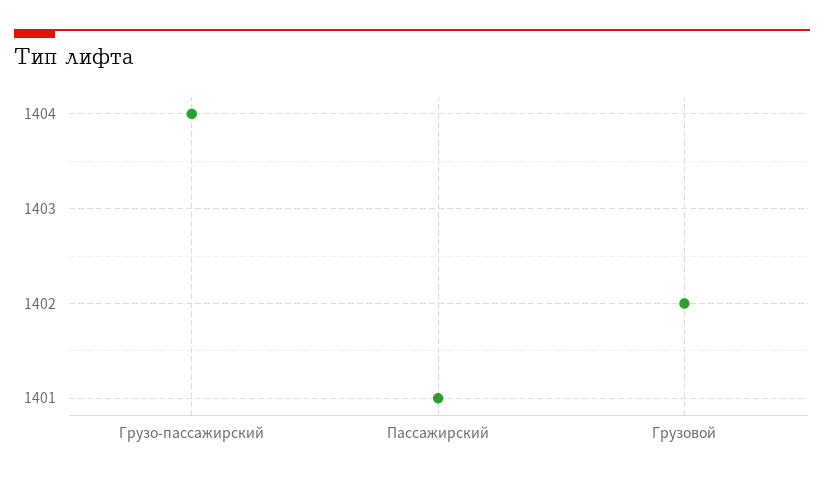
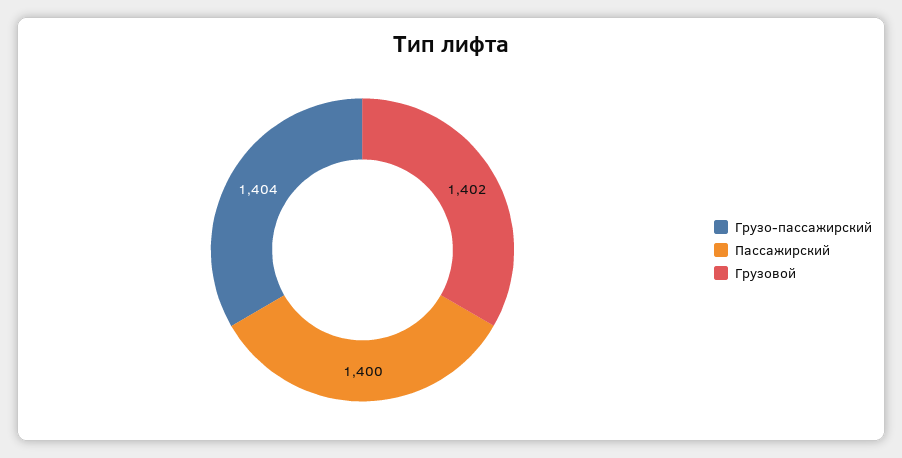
Пассажирский: 1401 -> 1400

